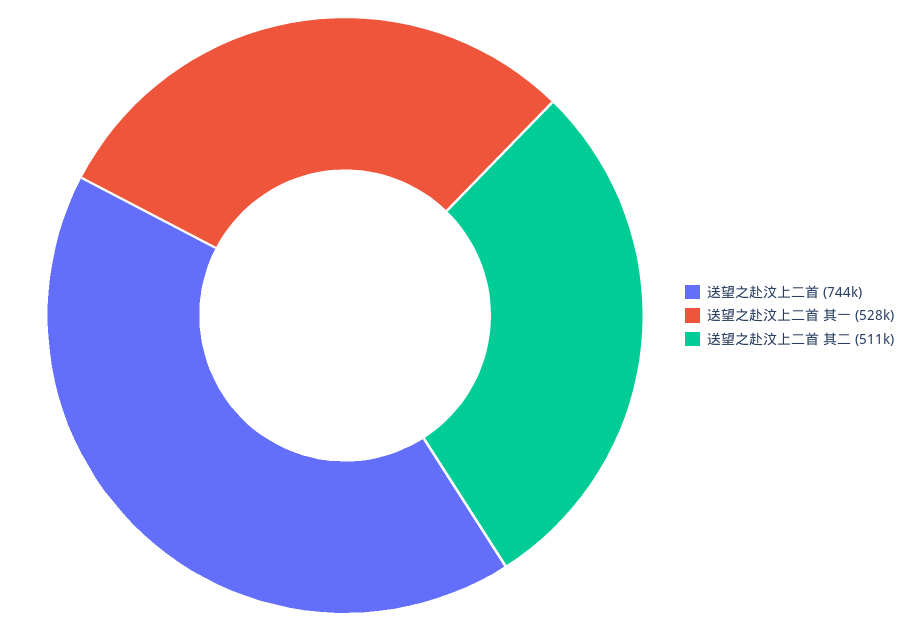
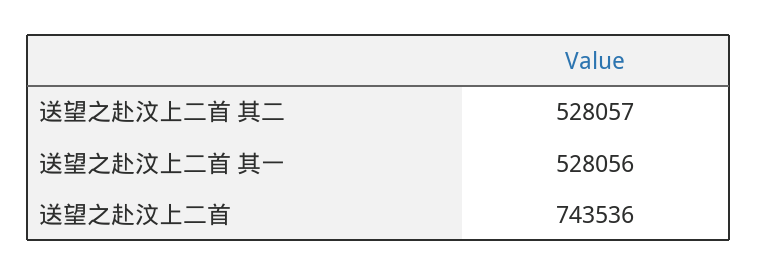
送望之赴汶上二首 其二: 511000 -> 528057

